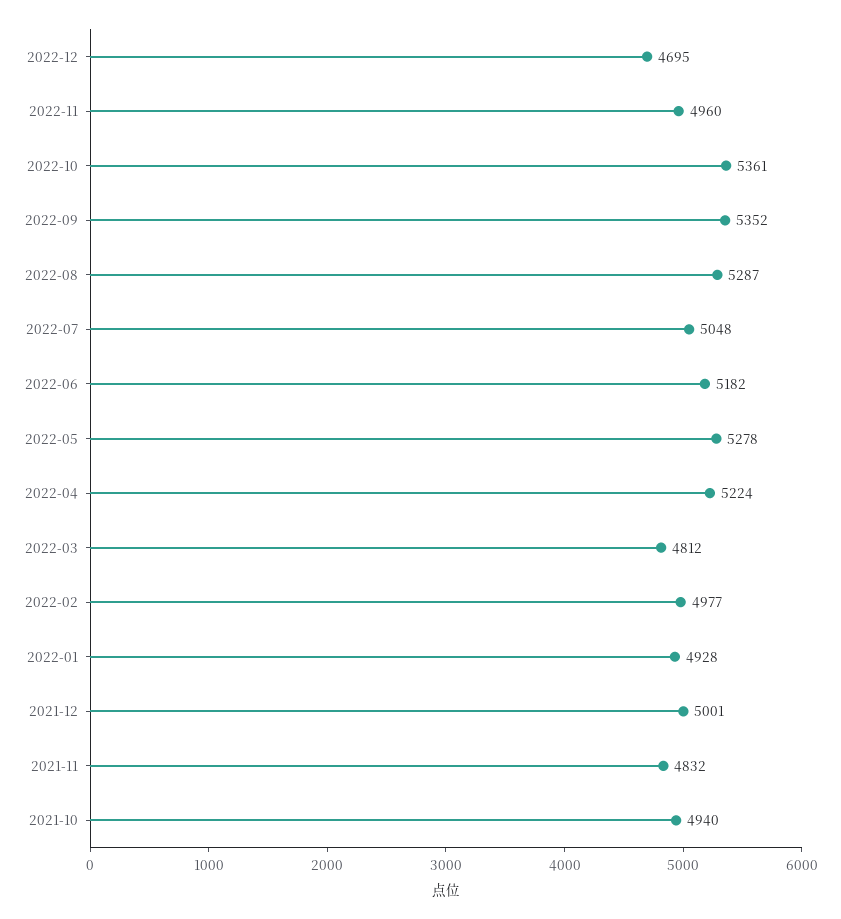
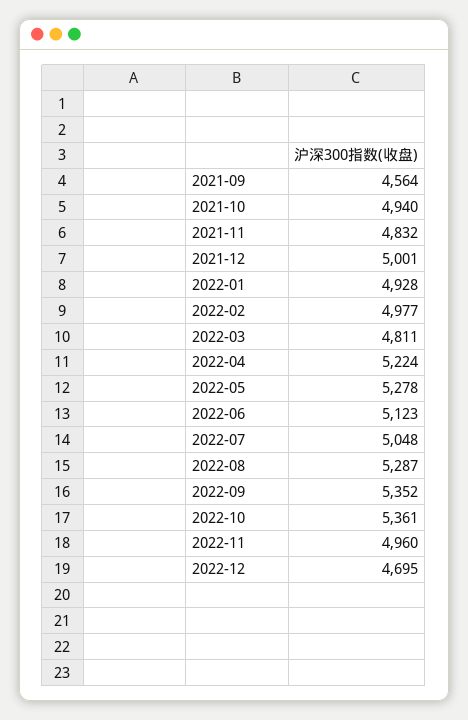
2022-06: 5182 -> 5123
2022-03: 4812 -> 4811
2021-09: none -> 4564

